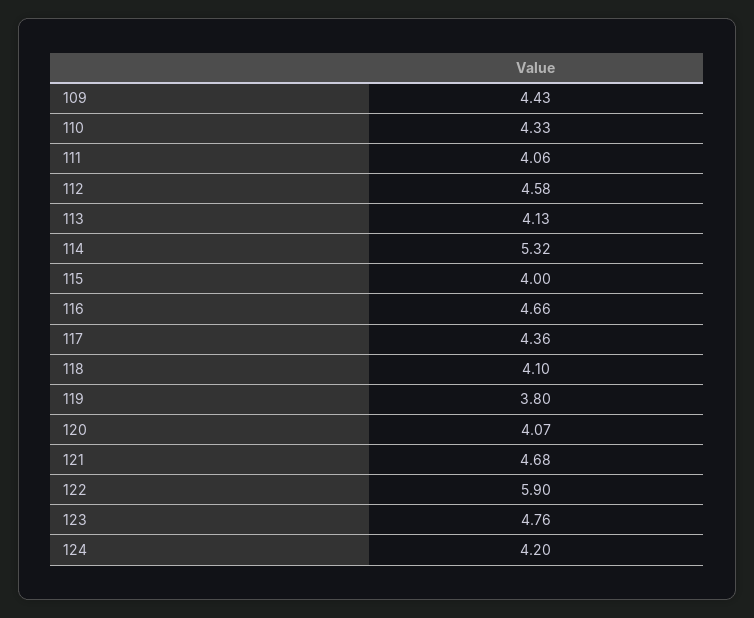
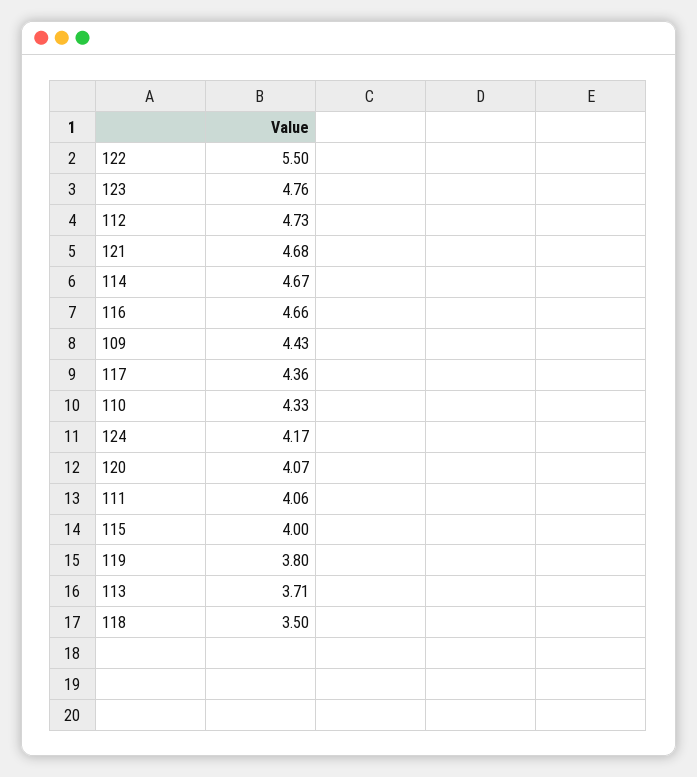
112: 4.58 -> 4.73
113: 4.13 -> 3.71
114: 5.32 -> 4.67
118: 4.1 -> 3.5
122: 5.9 -> 5.5
124: 4.2 -> 4.17

